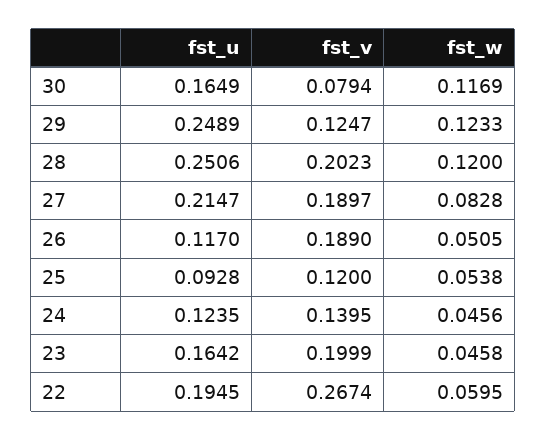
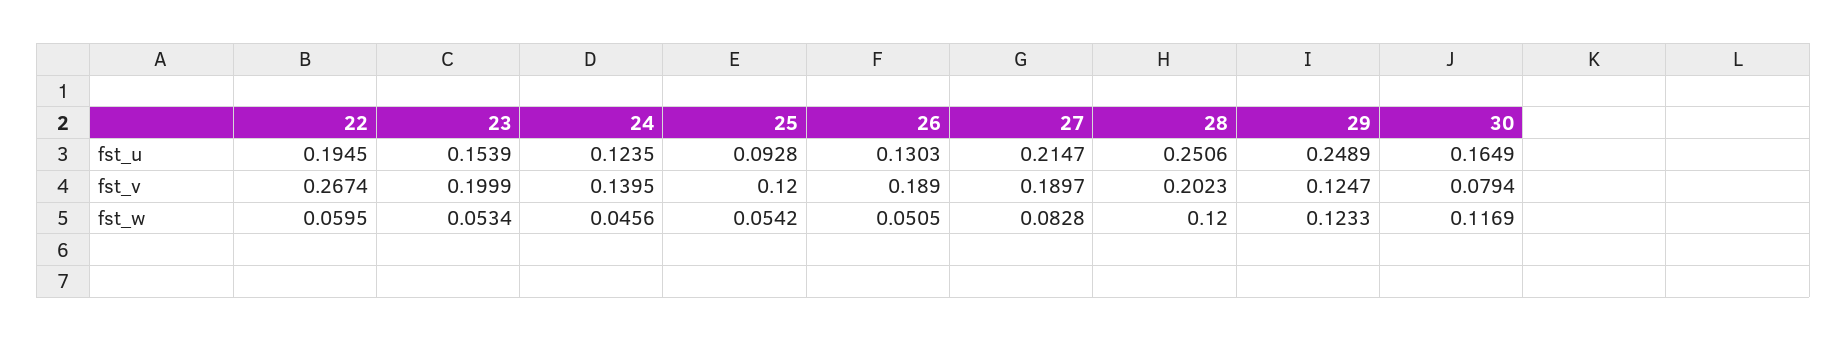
fst_u, 26: 0.117 -> 0.1303
fst_w, 25: 0.0538 -> 0.0542
fst_u, 23: 0.1642 -> 0.1539
fst_w, 23: 0.0458 -> 0.0534

